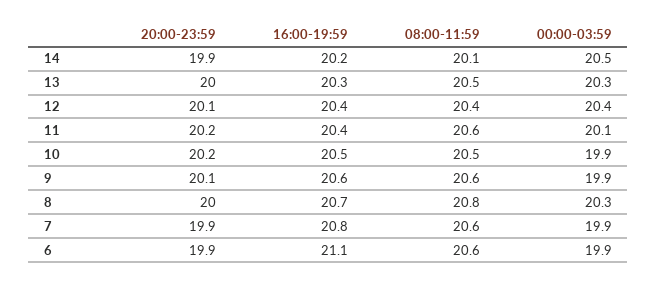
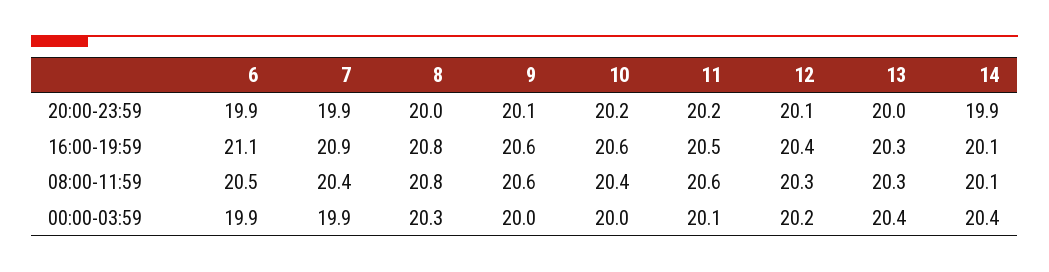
16:00-19:59, 14: 20.2 -> 20.1
00:00-03:59, 14: 20.5 -> 20.4
08:00-11:59, 13: 20.5 -> 20.3
00:00-03:59, 13: 20.3 -> 20.4
08:00-11:59, 12: 20.4 -> 20.3
00:00-03:59, 12: 20.4 -> 20.2
16:00-19:59, 11: 20.4 -> 20.5
16:00-19:59, 10: 20.5 -> 20.6
08:00-11:59, 10: 20.5 -> 20.4
00:00-03:59, 10: 19.9 -> 20
00:00-03:59, 9: 19.9 -> 20
16:00-19:59, 8: 20.7 -> 20.8
16:00-19:59, 7: 20.8 -> 20.9
08:00-11:59, 7: 20.6 -> 20.4
08:00-11:59, 6: 20.6 -> 20.5

